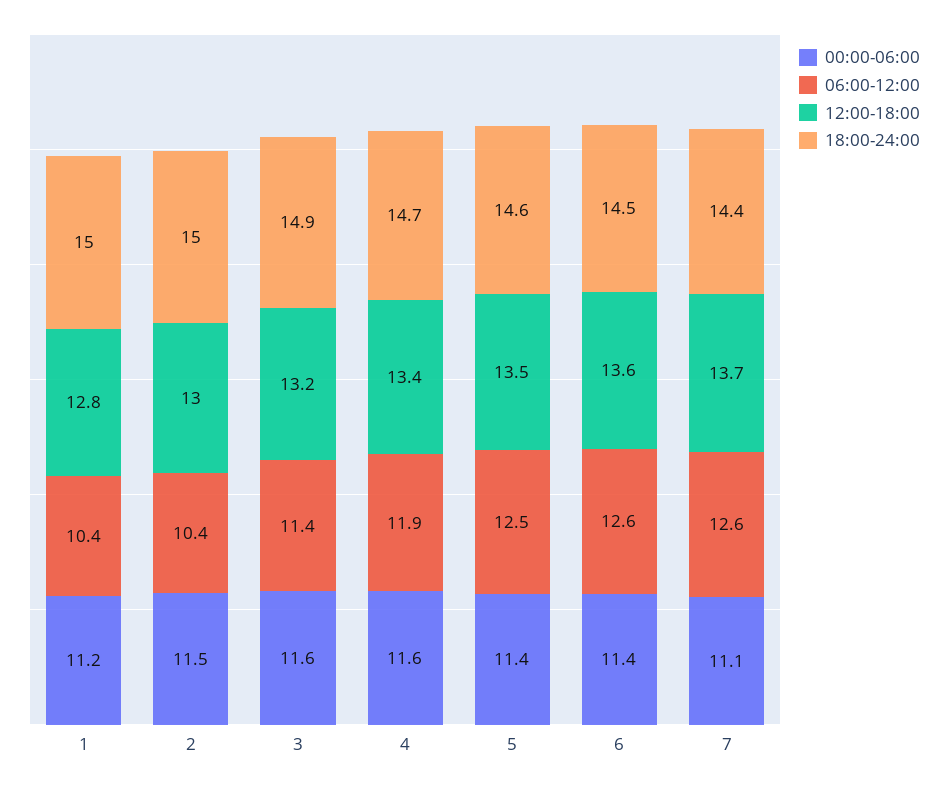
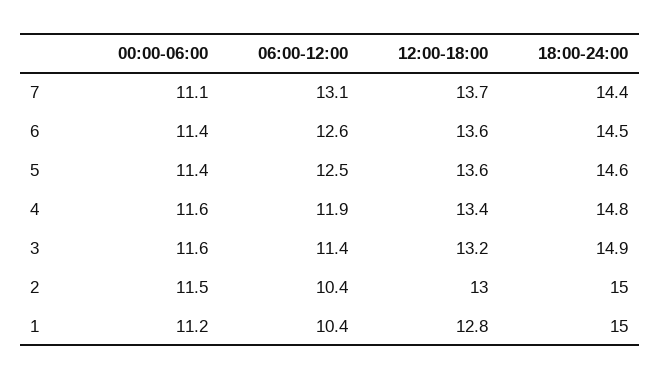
18:00-24:00, 4: 14.7 -> 14.8
12:00-18:00, 5: 13.5 -> 13.6
06:00-12:00, 7: 12.6 -> 13.1

